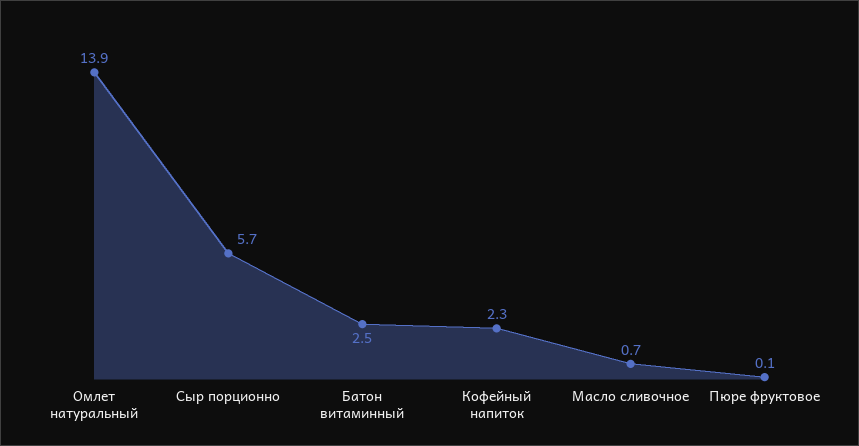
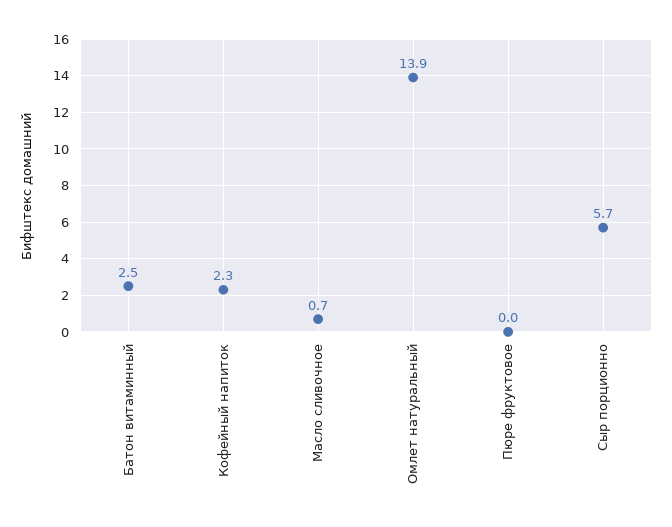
Пюре фруктовое: 0.1 -> 0

